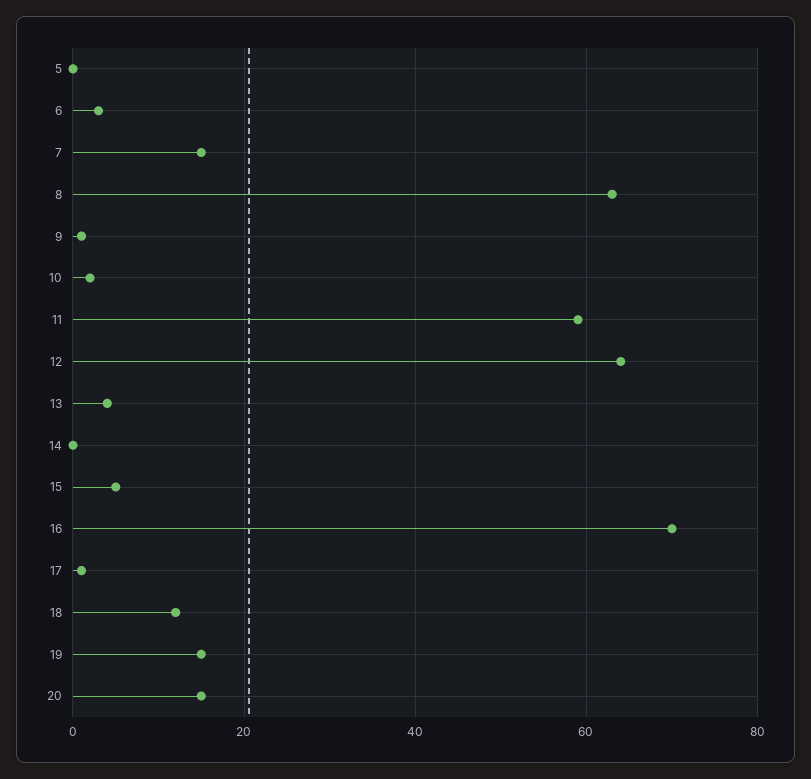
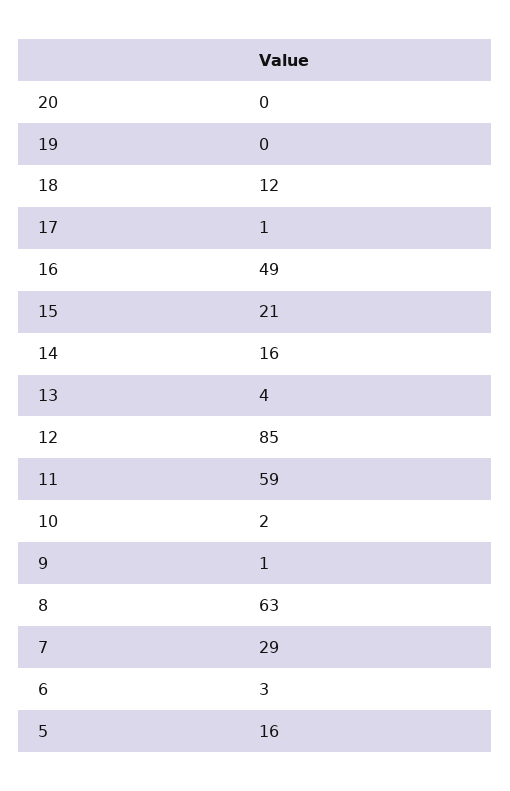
5: 0 -> 16
7: 15 -> 29
12: 65 -> 85
14: 0 -> 16
15: 5 -> 21
16: 70 -> 49
19: 15 -> 0
20: 15 -> 0

